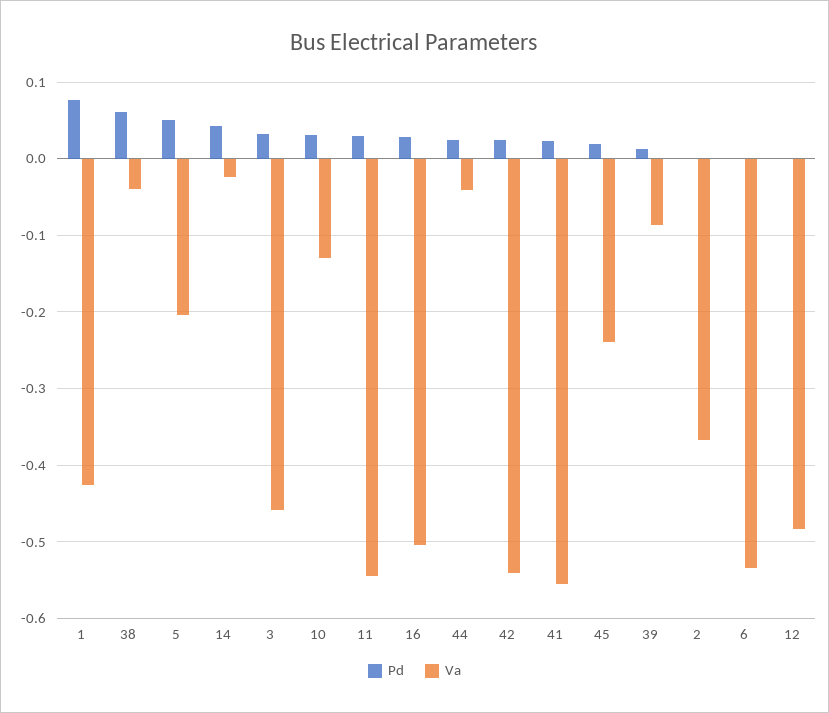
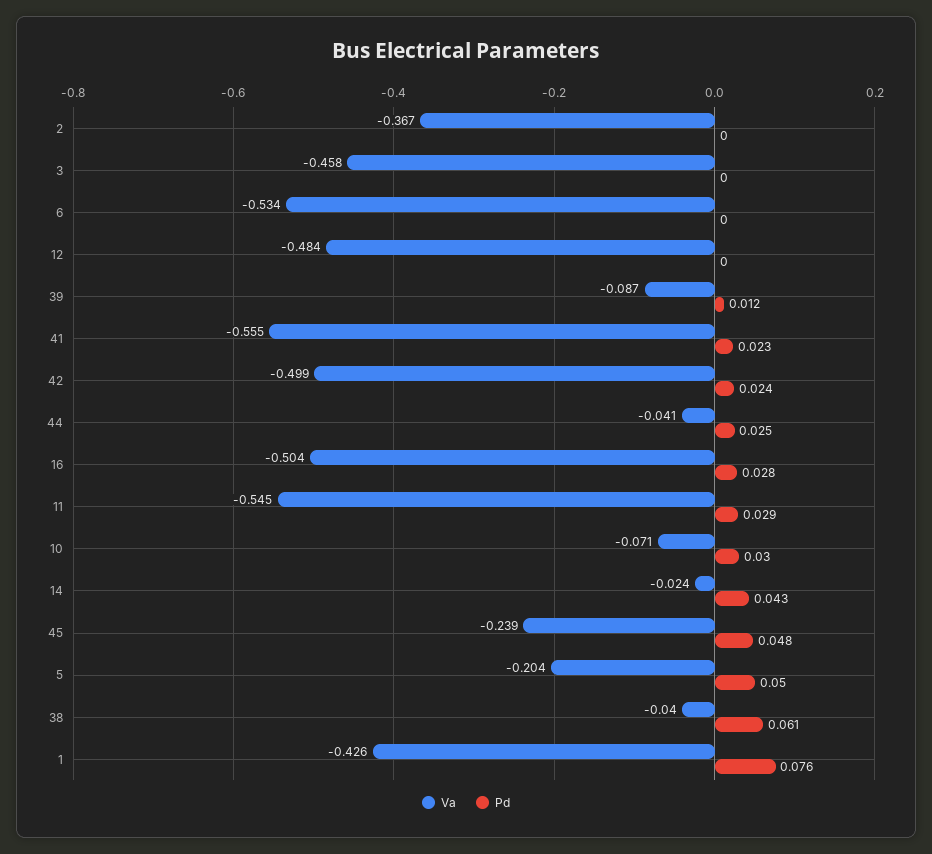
Pd, 3: 0.03 -> 0
Va, 10: -0.13 -> -0.071
Va, 42: -0.54 -> -0.499
Pd, 45: 0.02 -> 0.048

